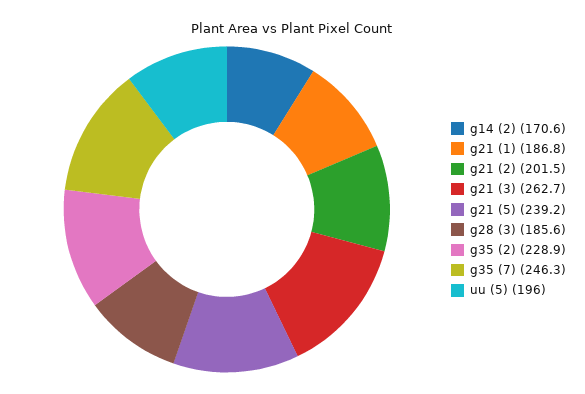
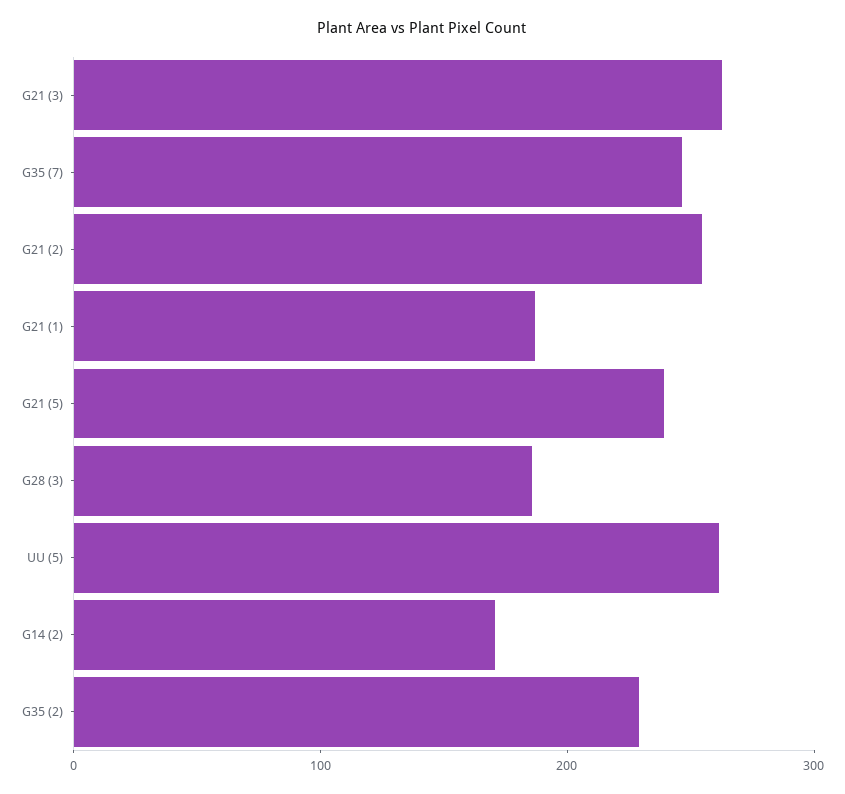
g21 (2): 201.5 -> 260
uu (5): 196 -> 260

